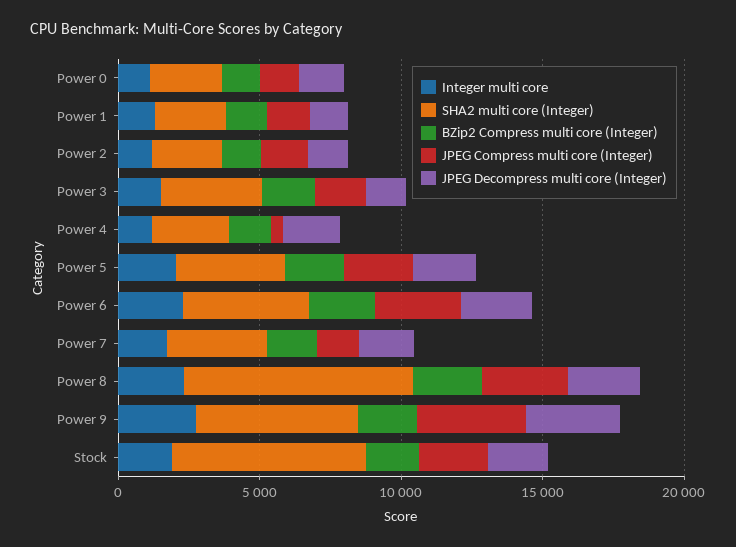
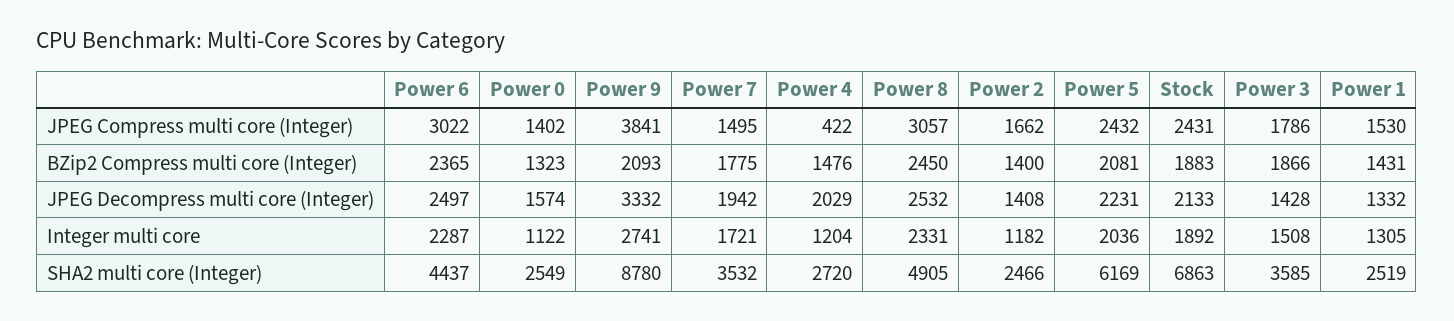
SHA2 multi core (Integer), Power 5: 4000 -> 6169
SHA2 multi core (Integer), Power 8: 8000 -> 4905
SHA2 multi core (Integer), Power 9: 6000 -> 8780

